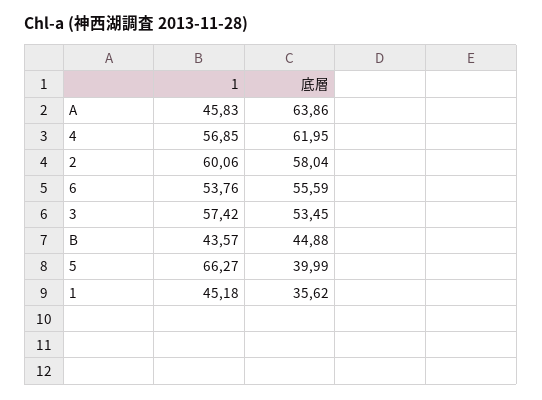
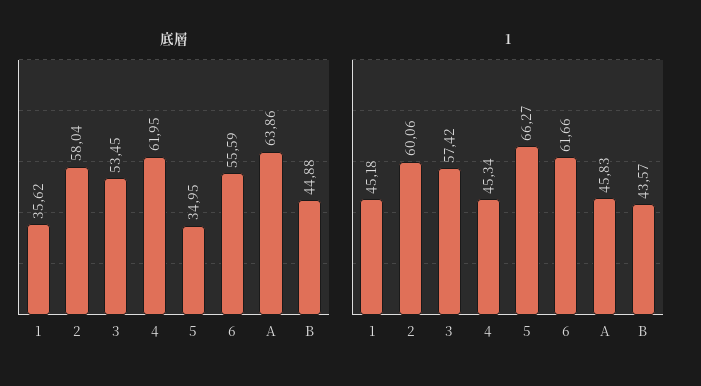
1, 4: 56.85 -> 45.34
1, 6: 53.76 -> 61.66
底層, 5: 39.99 -> 34.95

